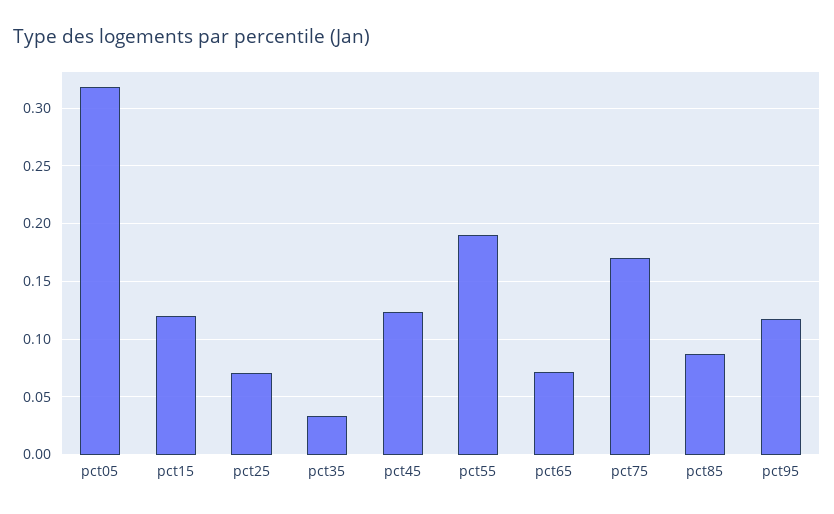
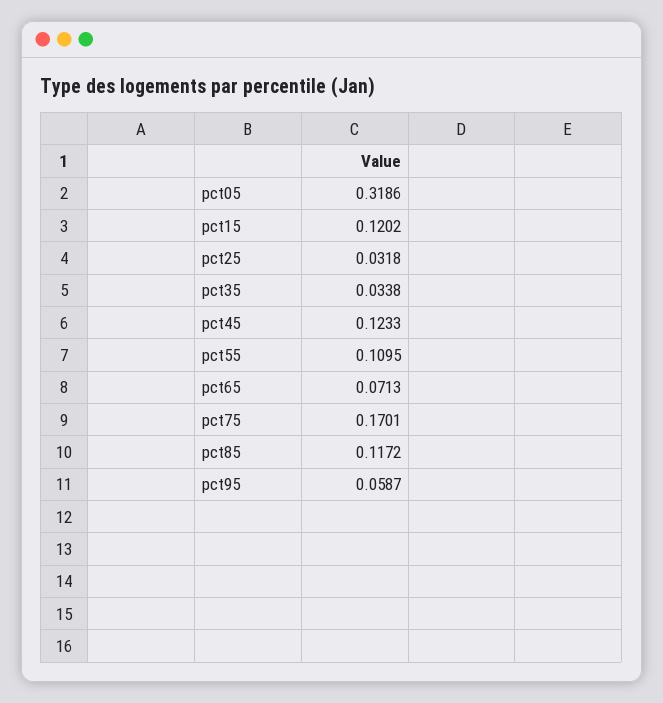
pct25: 0.07 -> 0.0318
pct55: 0.19 -> 0.1095
pct85: 0.09 -> 0.1172
pct95: 0.12 -> 0.0587

